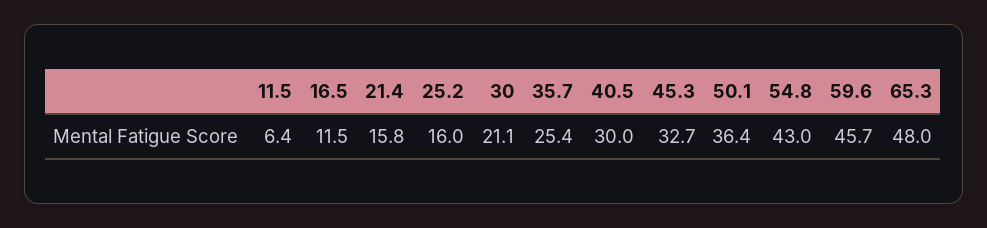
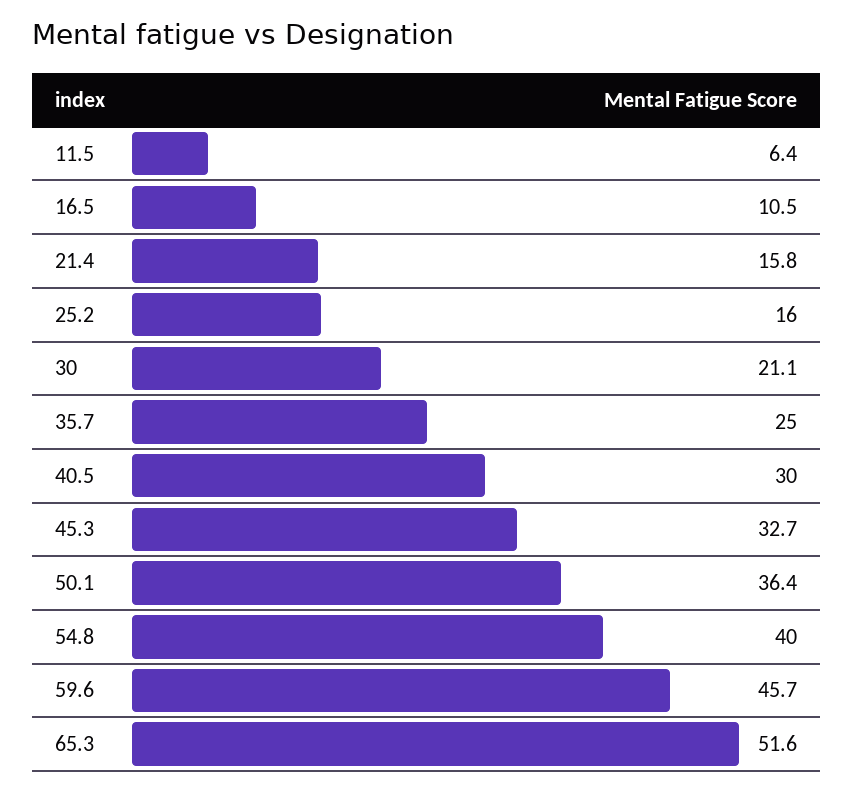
16.5: 11.5 -> 10.5
35.7: 25.4 -> 25
54.8: 43 -> 40
65.3: 48 -> 51.6

